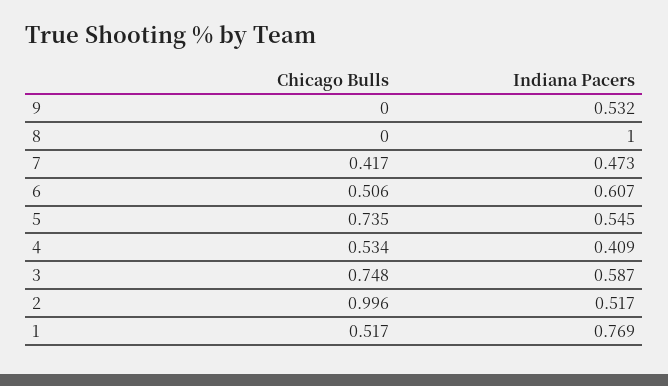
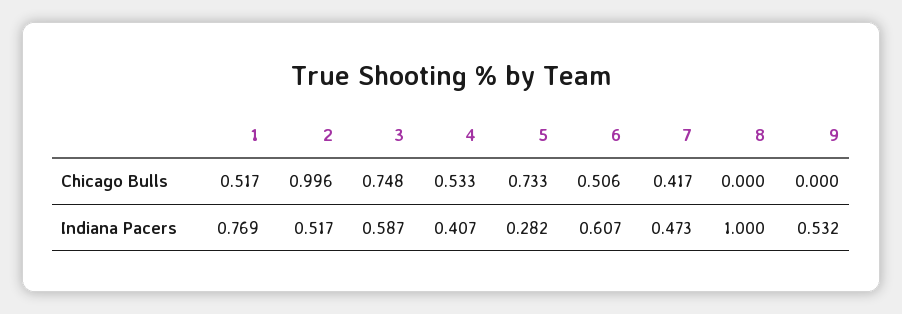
Chicago Bulls, 5: 0.735 -> 0.733
Indiana Pacers, 5: 0.545 -> 0.282
Chicago Bulls, 4: 0.534 -> 0.533
Indiana Pacers, 4: 0.409 -> 0.407

